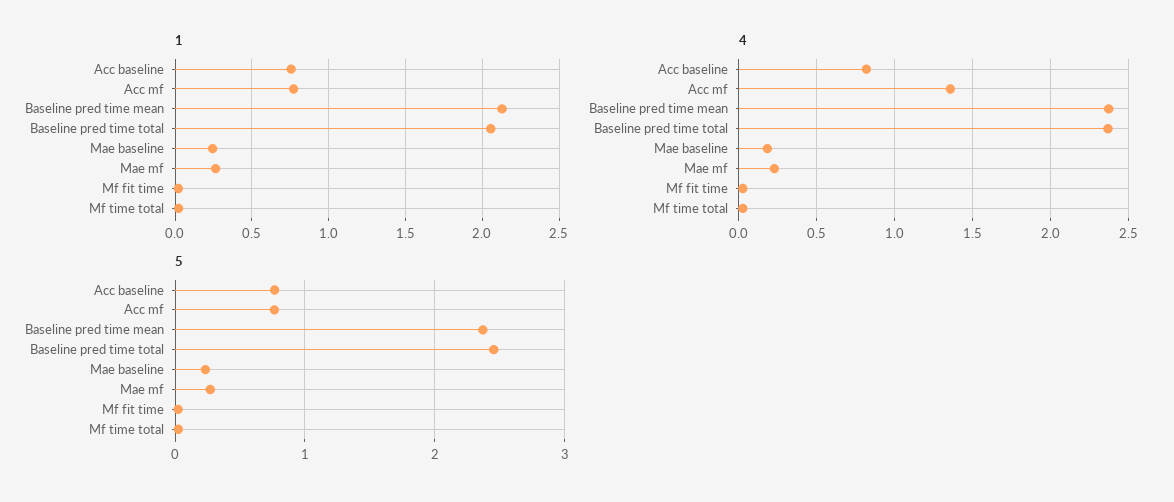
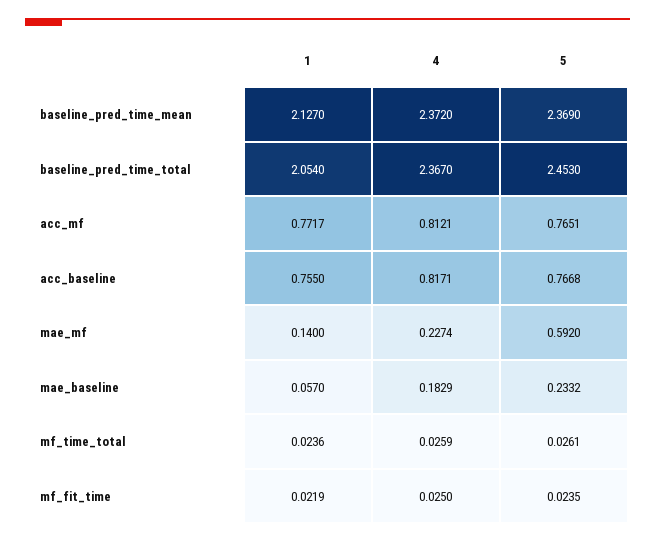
1, Mae baseline: 0.25 -> 0.057
1, Mae mf: 0.25 -> 0.14
4, Acc mf: 1.35 -> 0.8121
5, Mae mf: 0.3 -> 0.592

